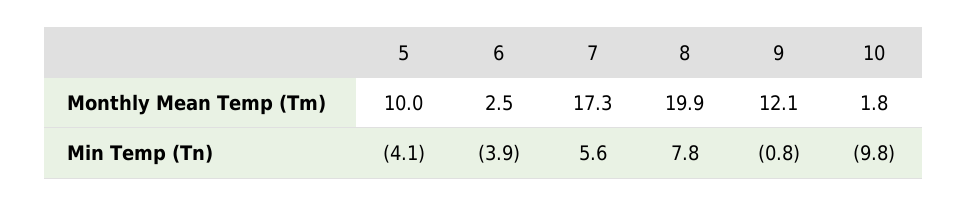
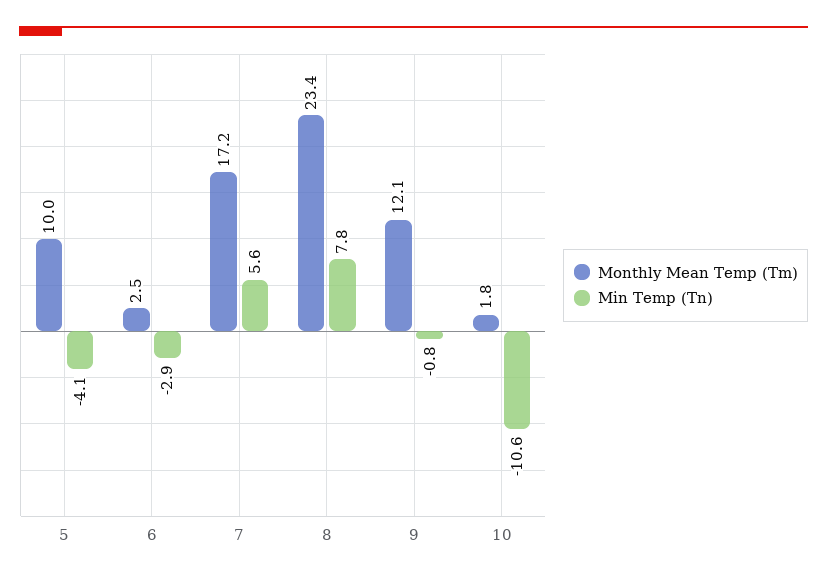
Monthly Mean Temp (Tm), 7: 17.3 -> 17.2
Monthly Mean Temp (Tm), 8: 19.9 -> 23.4
Min Temp (Tn), 6: -3.9 -> -2.9
Min Temp (Tn), 10: -9.8 -> -10.6

